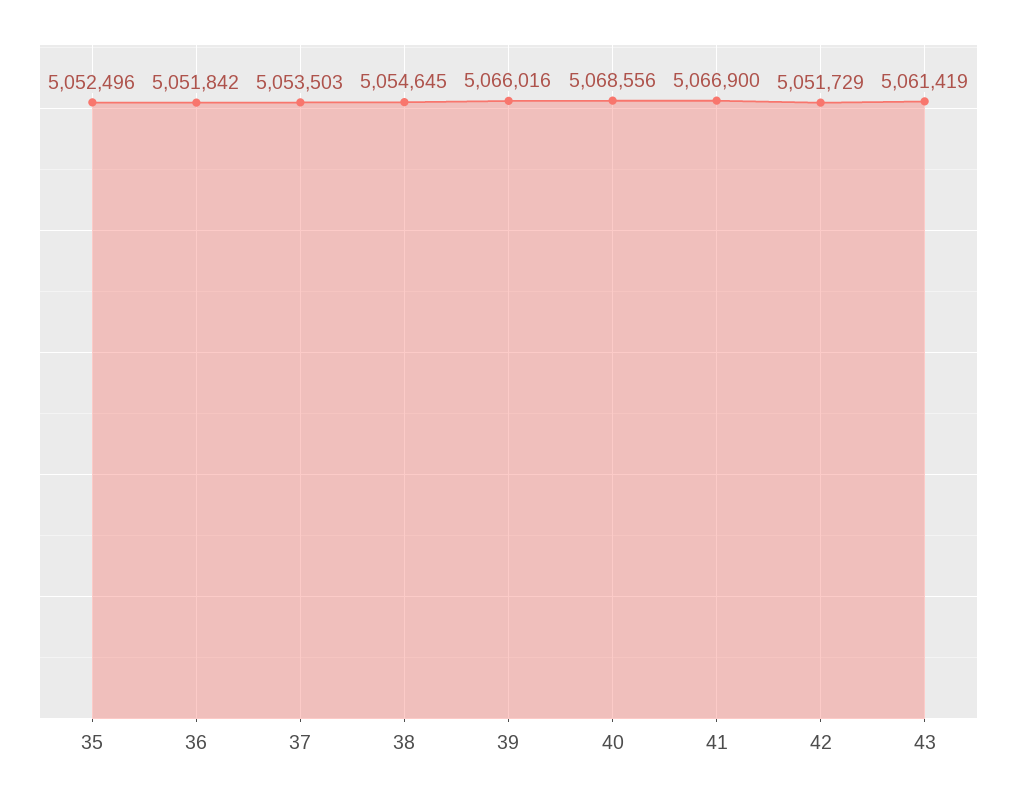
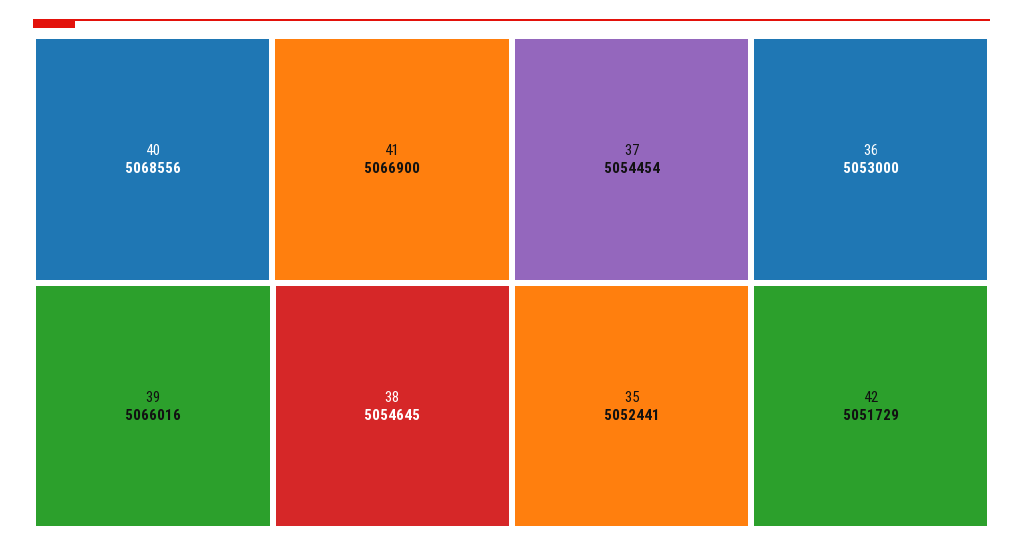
35: 5052496 -> 5052441
36: 5051842 -> 5053000
37: 5053503 -> 5054454
43: 5061419 -> none

